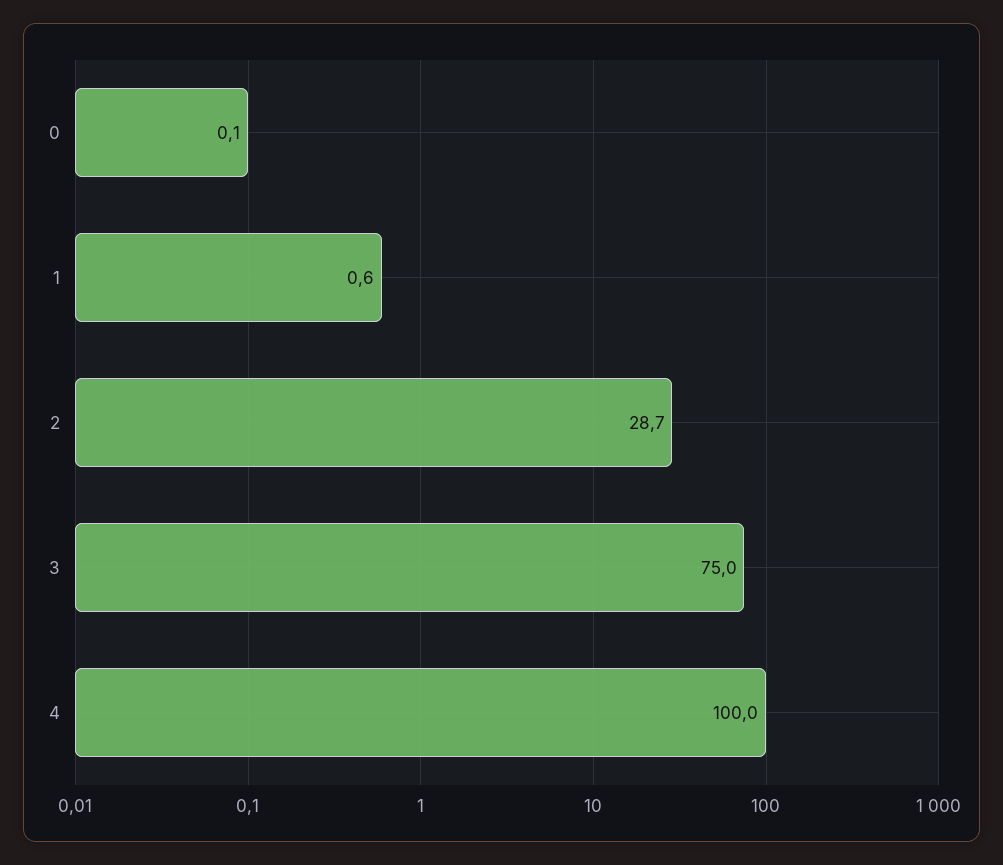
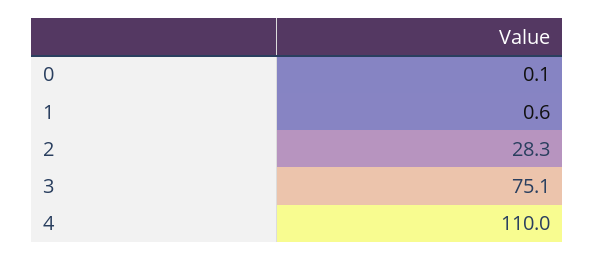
2: 28.7 -> 28.3
3: 75 -> 75.1
4: 100 -> 110

